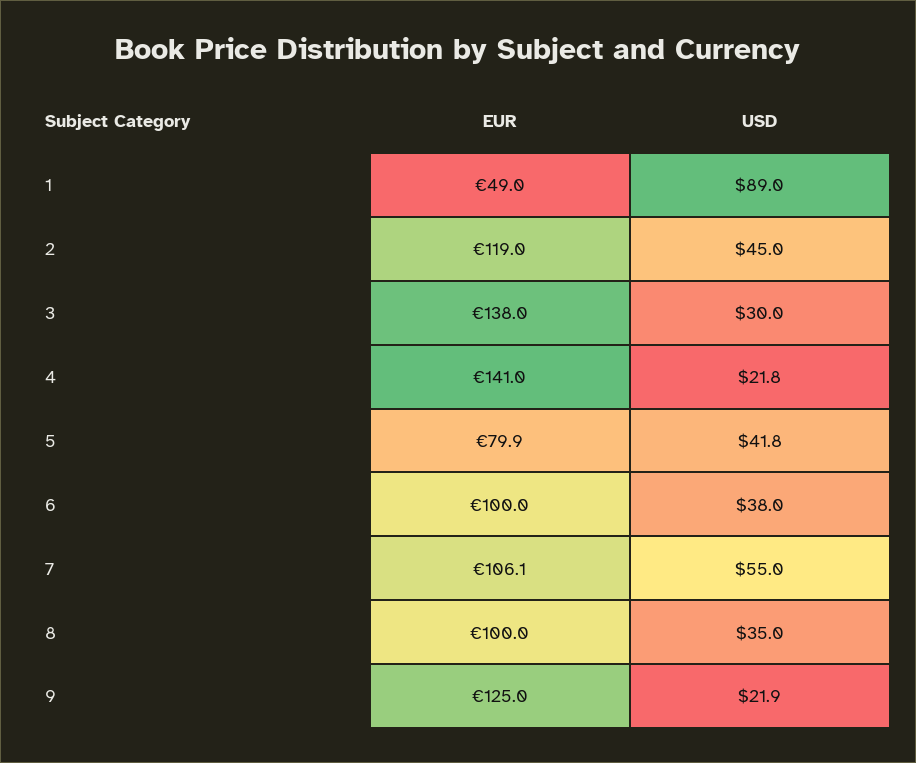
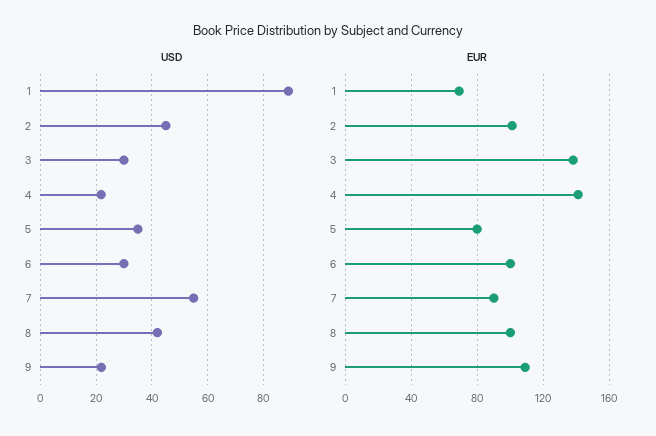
EUR, 1: 49 -> 70
EUR, 2: 119 -> 100
USD, 5: 41.8 -> 35
USD, 6: 38 -> 30
EUR, 7: 106.1 -> 90
USD, 8: 35 -> 42.5
EUR, 9: 125 -> 110

